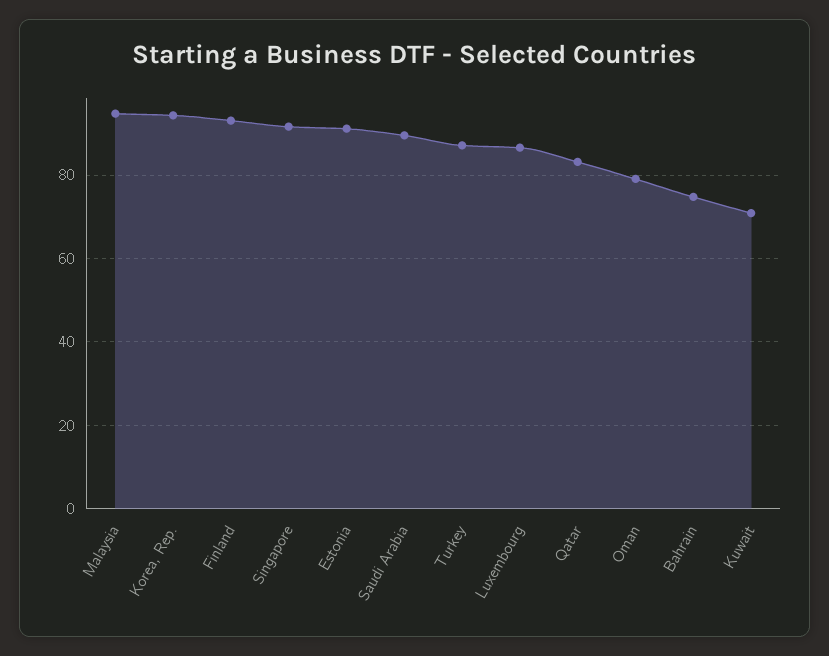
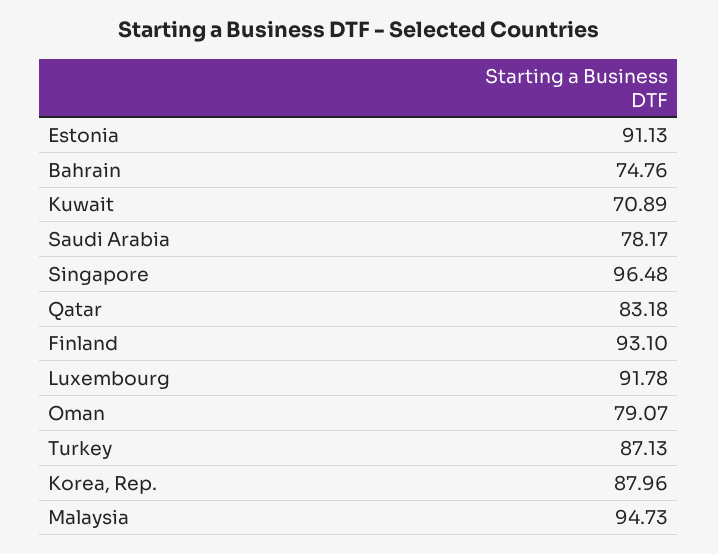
Korea, Rep.: 94 -> 87.96
Singapore: 92 -> 96.48
Saudi Arabia: 90 -> 78.17
Luxembourg: 86 -> 91.78

